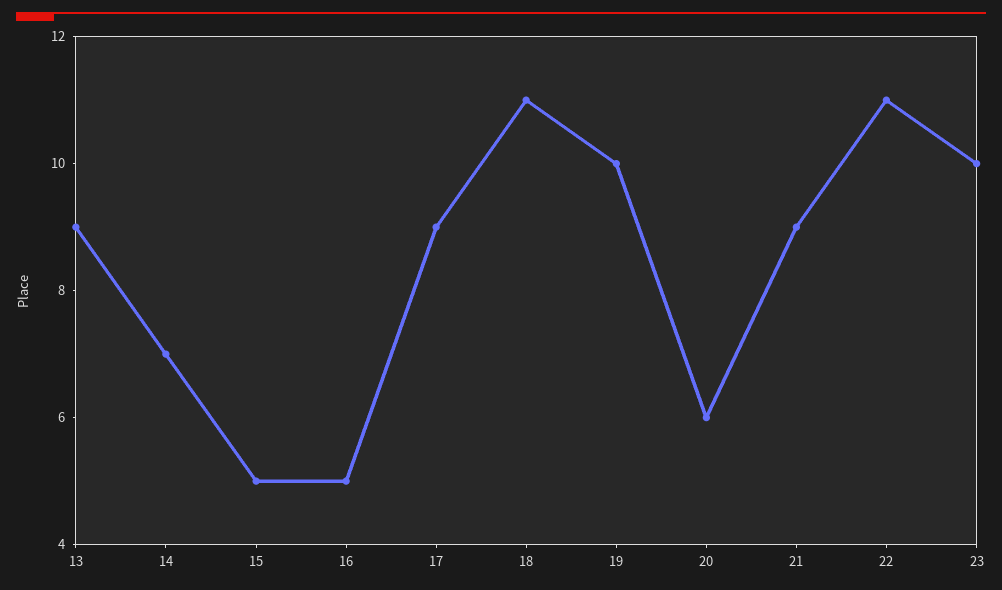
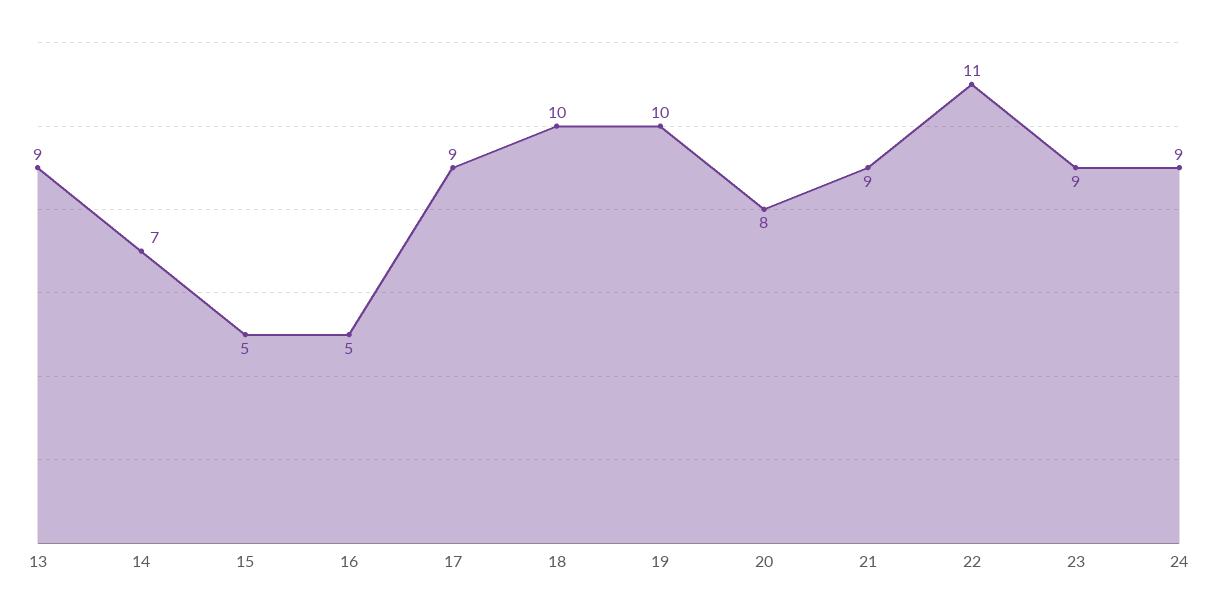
18: 11 -> 10
20: 6 -> 8
23: 10 -> 9
24: none -> 9

